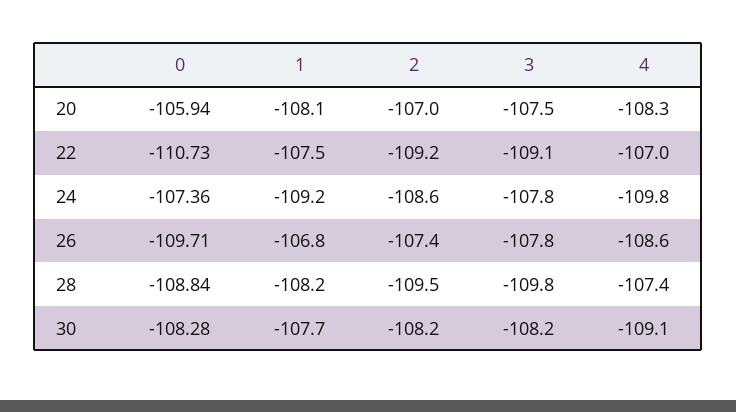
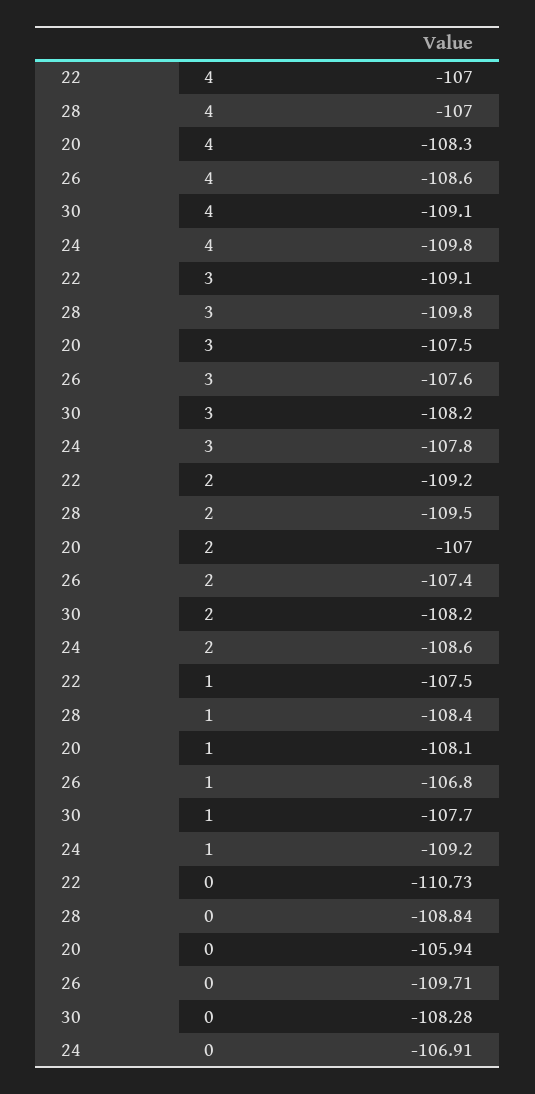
0, 24: -107.36 -> -106.91
3, 26: -107.8 -> -107.6
1, 28: -108.2 -> -108.4
4, 28: -107.4 -> -107

